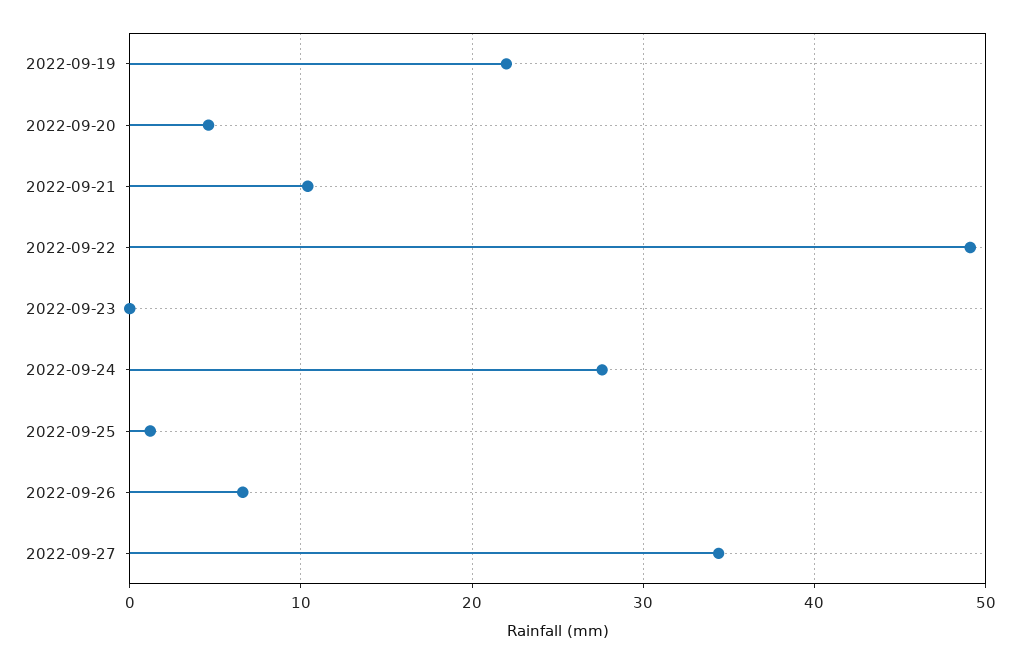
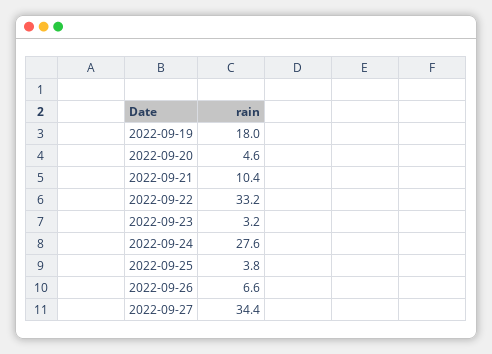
2022-09-19: 22 -> 18
2022-09-22: 49 -> 33.2
2022-09-23: 0 -> 3.2
2022-09-25: 1 -> 3.8

